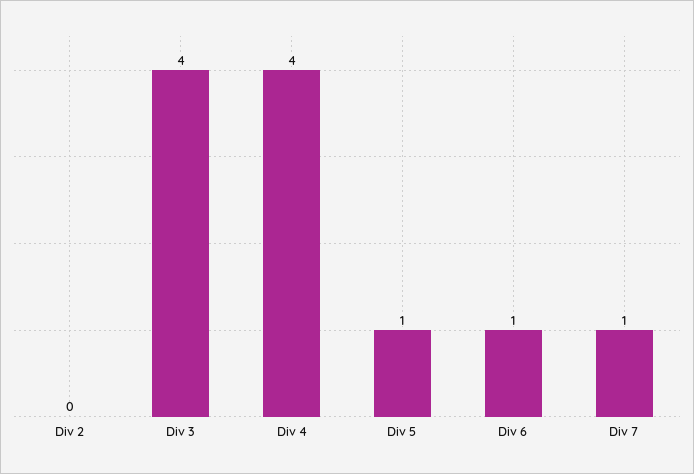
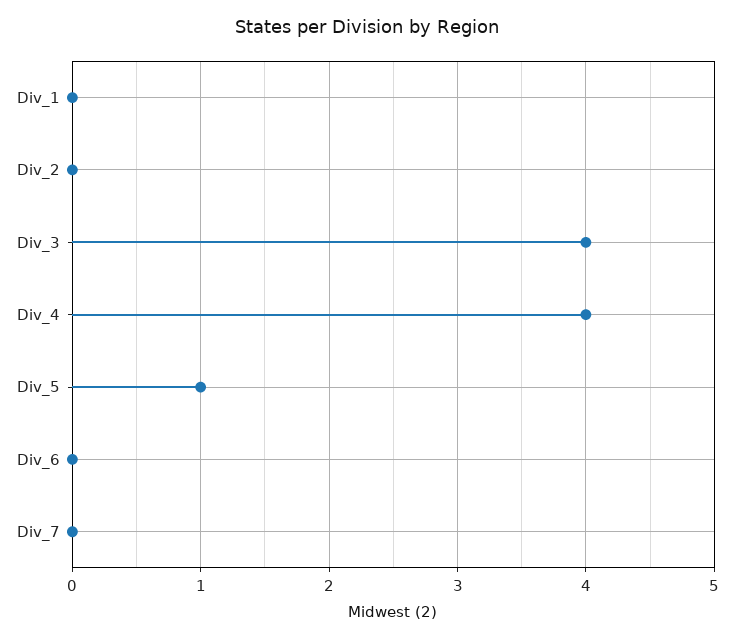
Div 6: 1 -> 0
Div 7: 1 -> 0
Div_1: none -> 0

